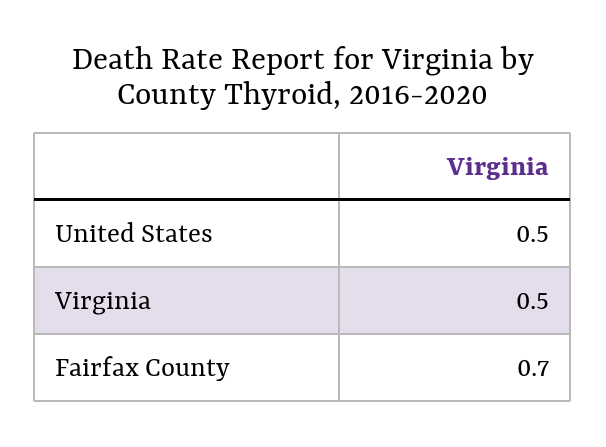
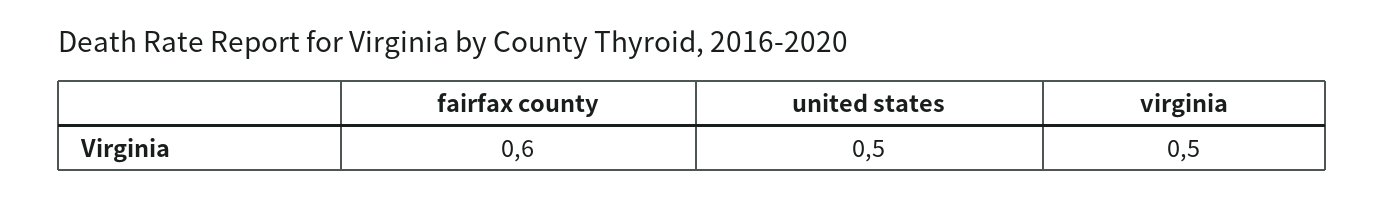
Fairfax County: 0.7 -> 0.6

